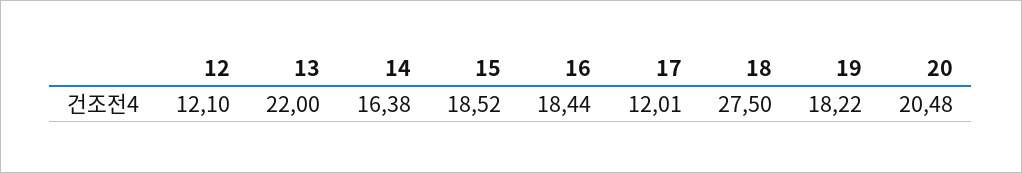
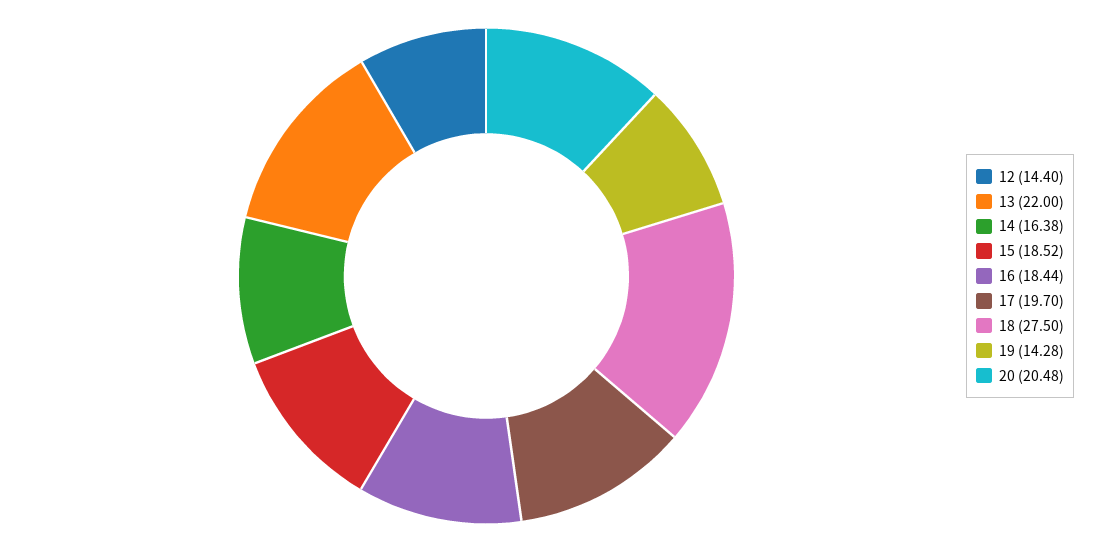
12: 12.1 -> 14.4
17: 12.01 -> 19.7
19: 18.22 -> 14.28

